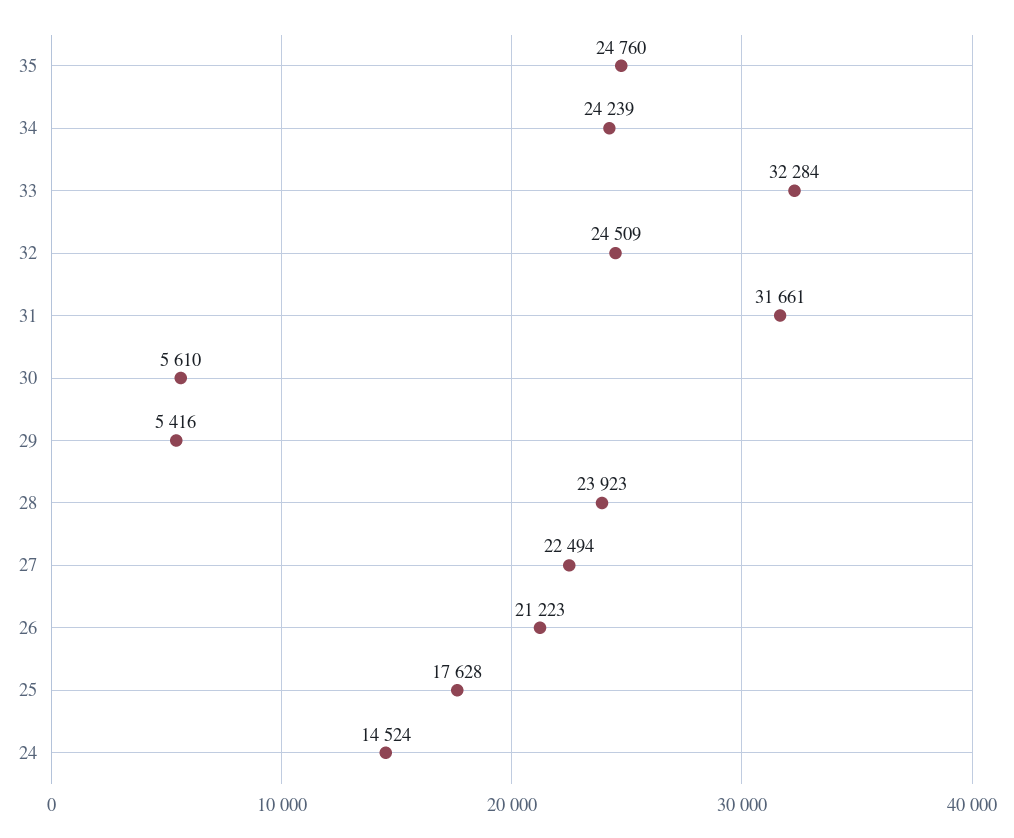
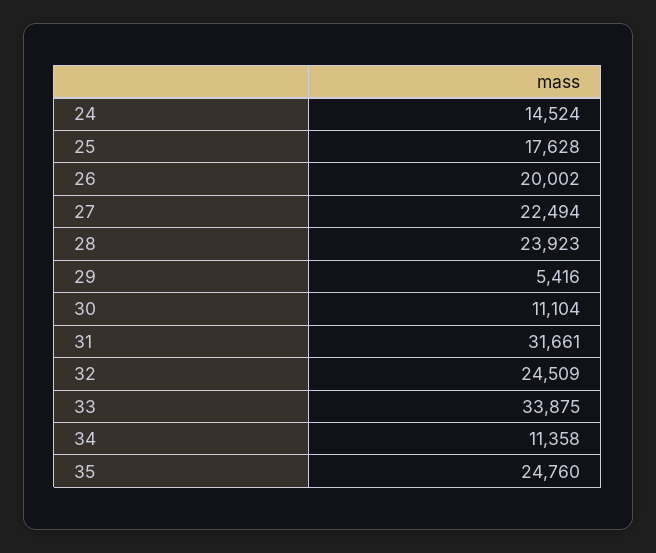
34: 24239 -> 11358
33: 32284 -> 33875
30: 5610 -> 11104
26: 21223 -> 20002

